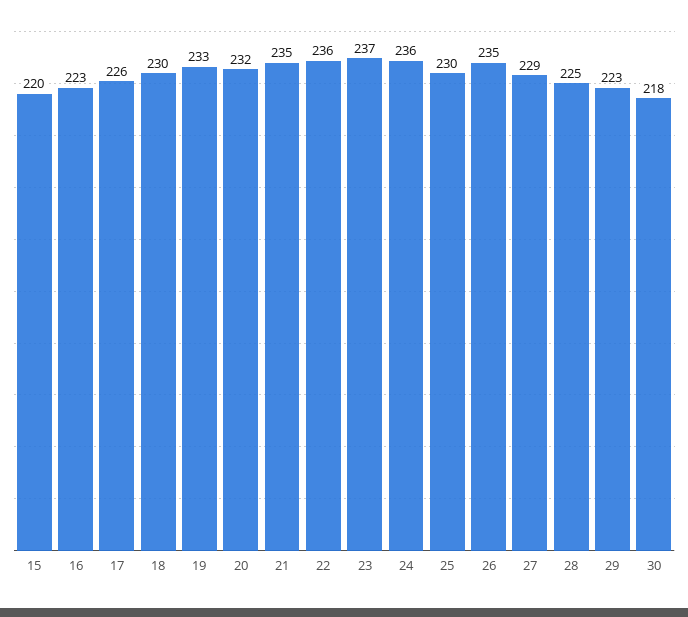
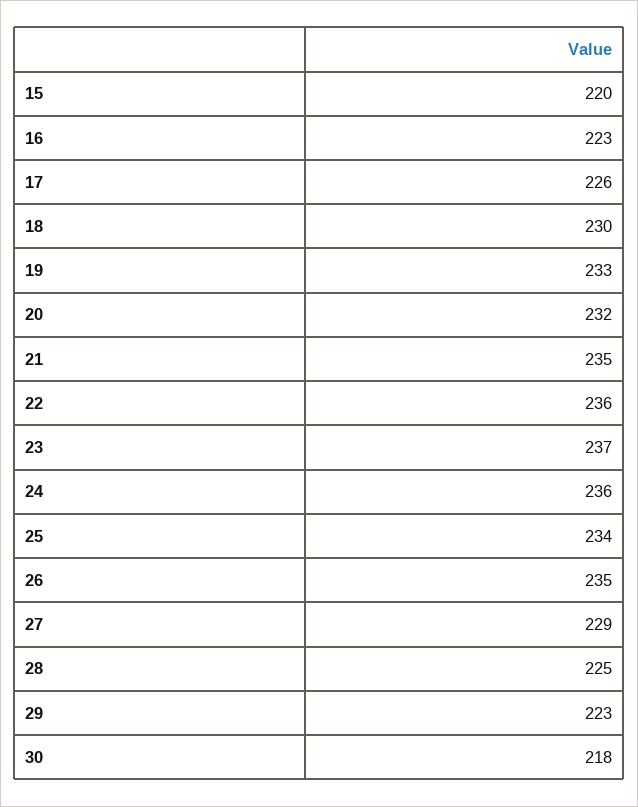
25: 230 -> 234

